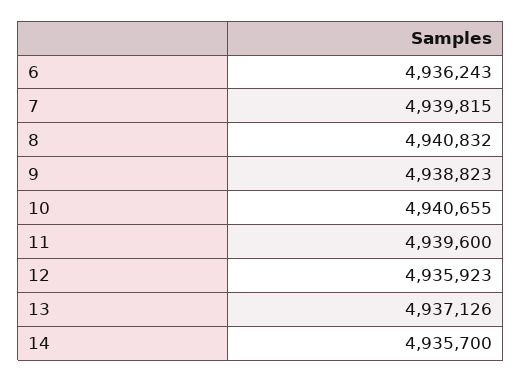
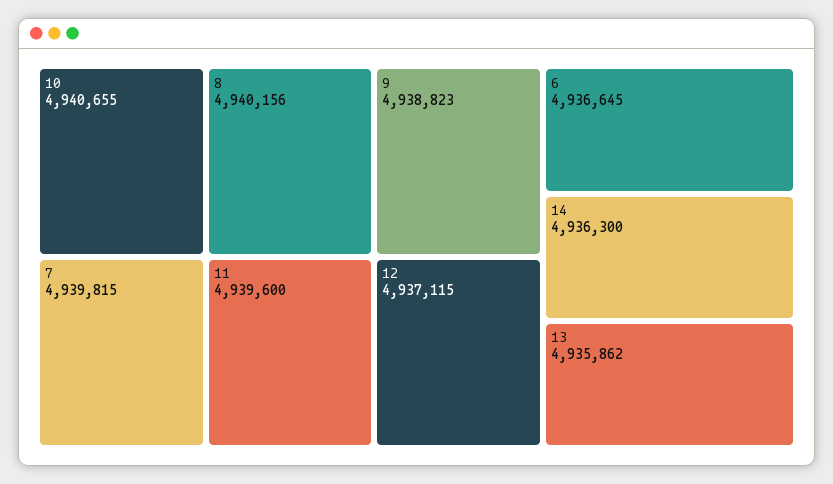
6: 4936243 -> 4936645
8: 4940832 -> 4940156
12: 4935923 -> 4937115
13: 4937126 -> 4935862
14: 4935700 -> 4936300

